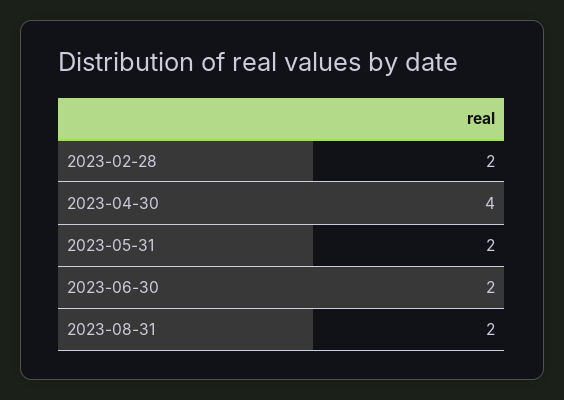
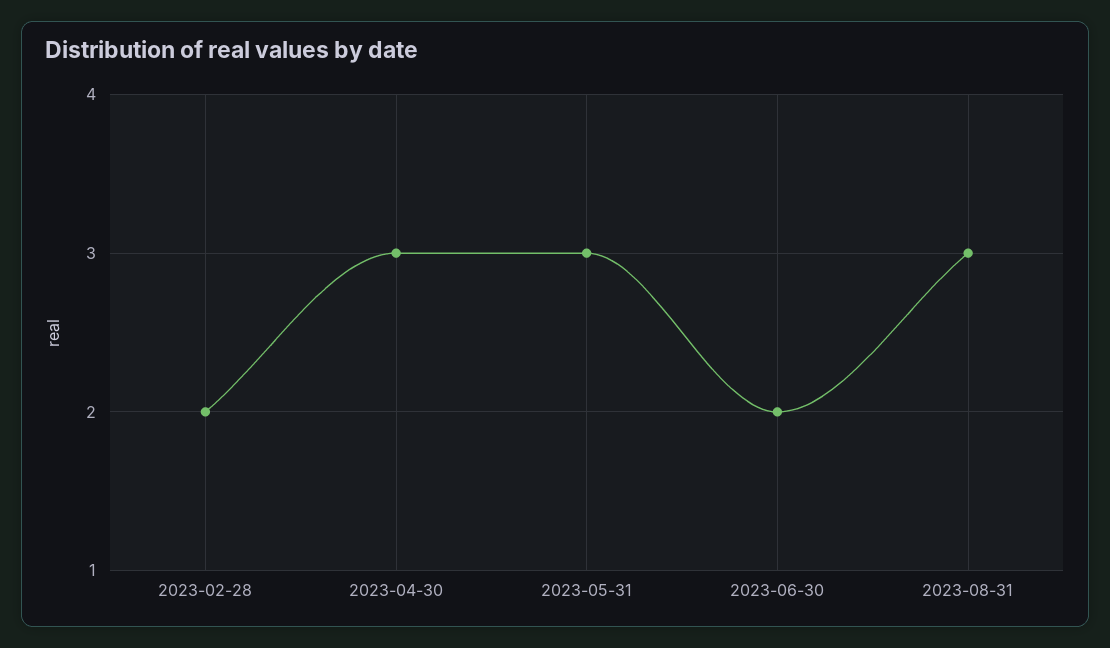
2023-04-30: 4 -> 3
2023-05-31: 2 -> 3
2023-08-31: 2 -> 3

